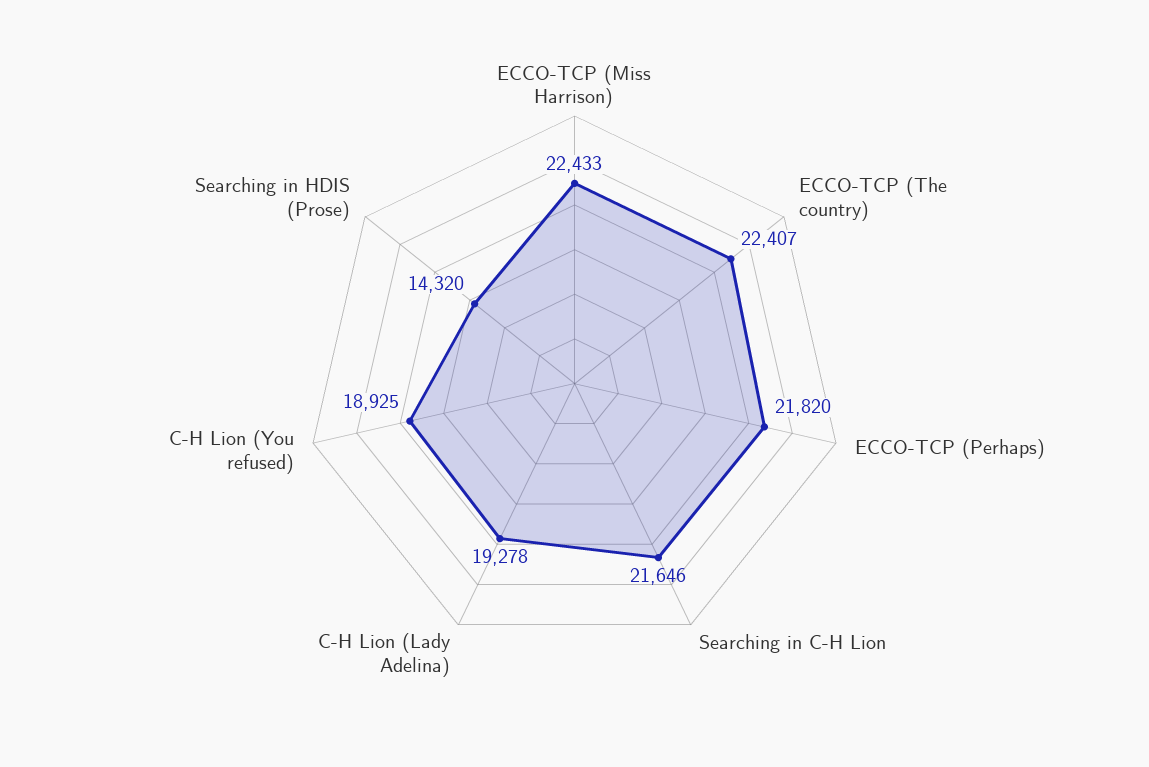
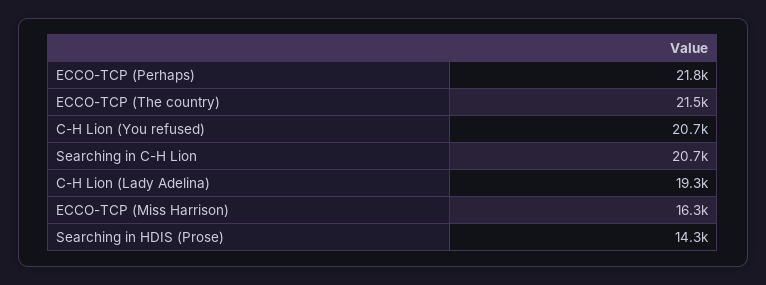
ECCO-TCP (Miss Harrison): 22433 -> 16300
ECCO-TCP (The country): 22407 -> 21500
Searching in C-H Lion: 21646 -> 20700
C-H Lion (You refused): 18925 -> 20700

